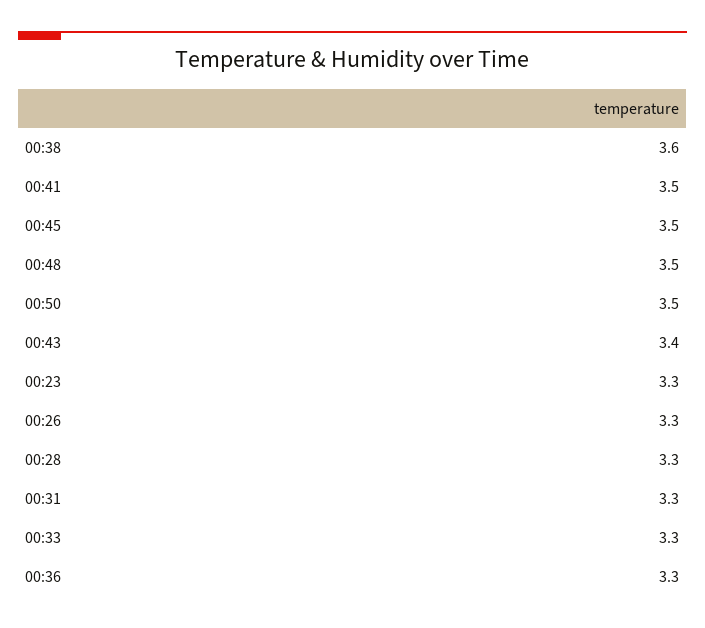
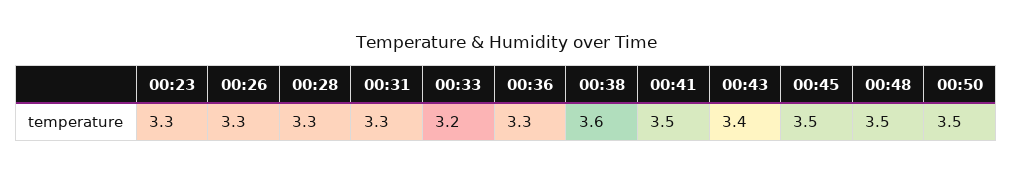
00:33: 3.3 -> 3.2

